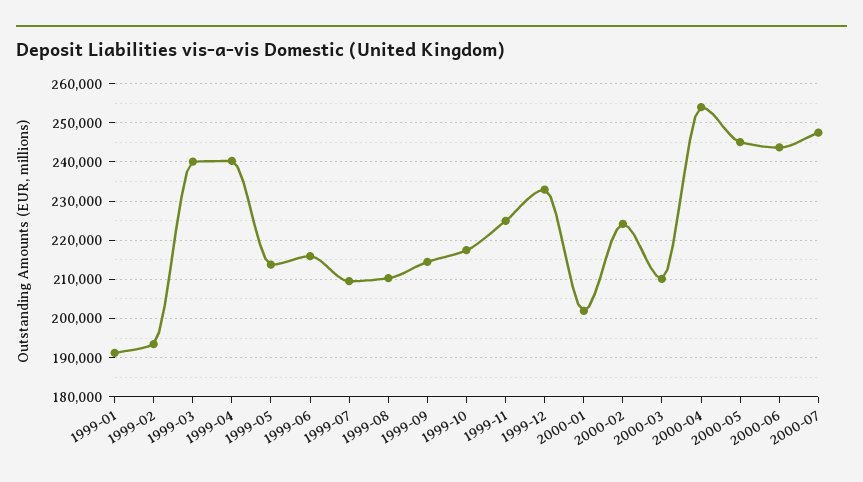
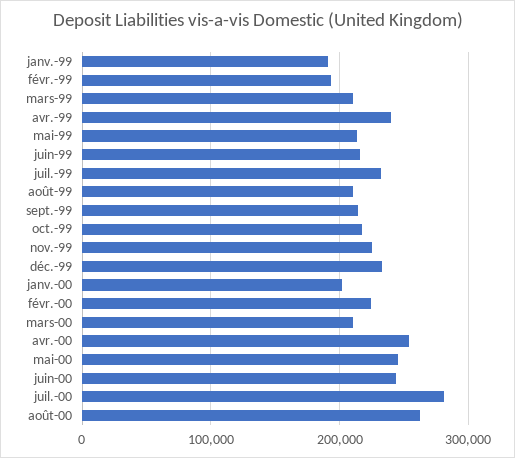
1999-03: 240000 -> 210000
1999-07: 210000 -> 230000
2000-07: 248000 -> 280000
août-00: none -> 260000

